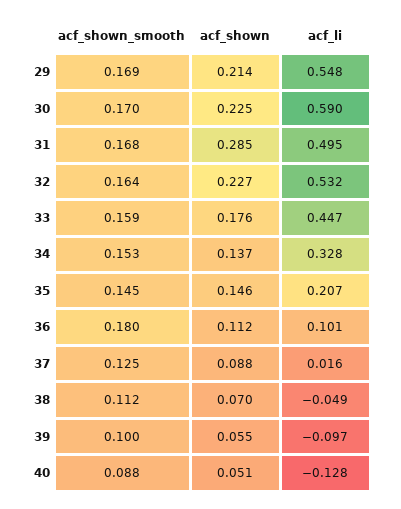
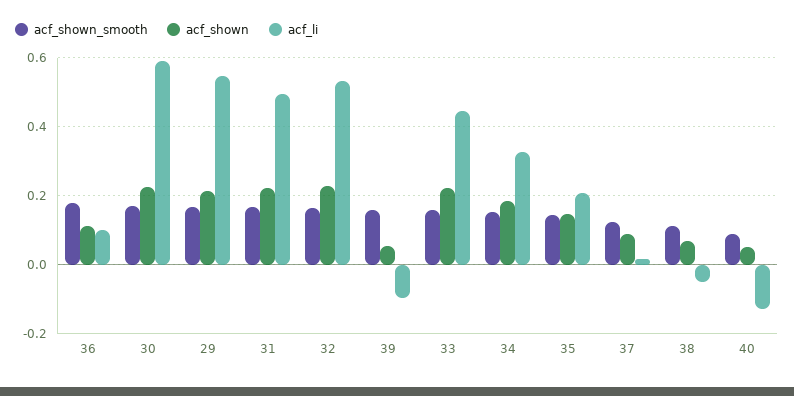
acf_shown, 31: 0.285 -> 0.22
acf_shown, 33: 0.176 -> 0.22
acf_shown, 34: 0.137 -> 0.18
acf_shown_smooth, 39: 0.1 -> 0.16

